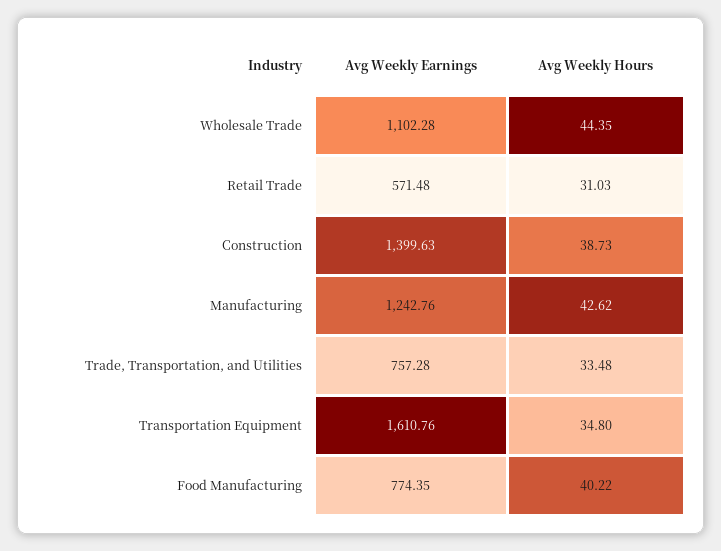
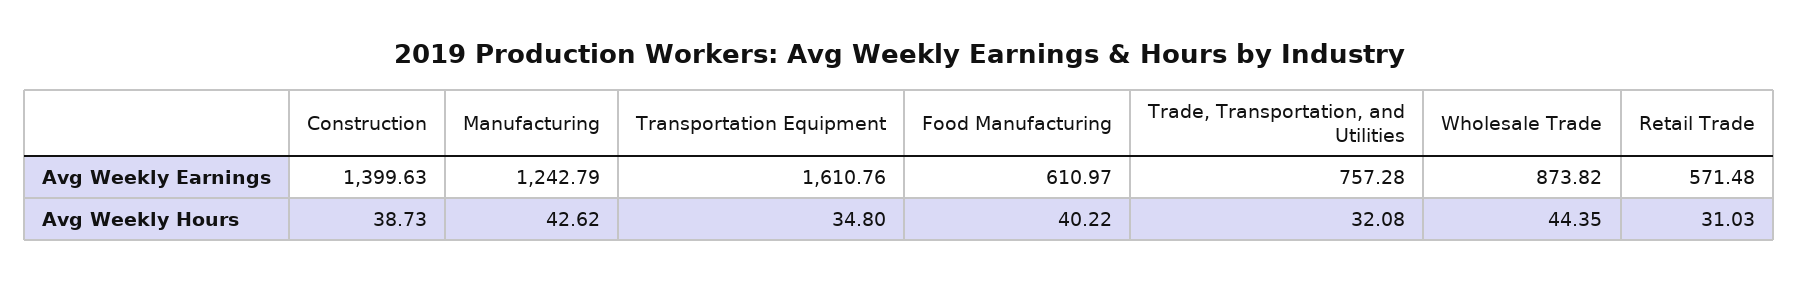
Avg Weekly Earnings, Wholesale Trade: 1102.28 -> 873.82
Avg Weekly Earnings, Manufacturing: 1242.76 -> 1242.79
Avg Weekly Hours, Trade, Transportation, and Utilities: 33.48 -> 32.08
Avg Weekly Earnings, Food Manufacturing: 774.35 -> 610.97

